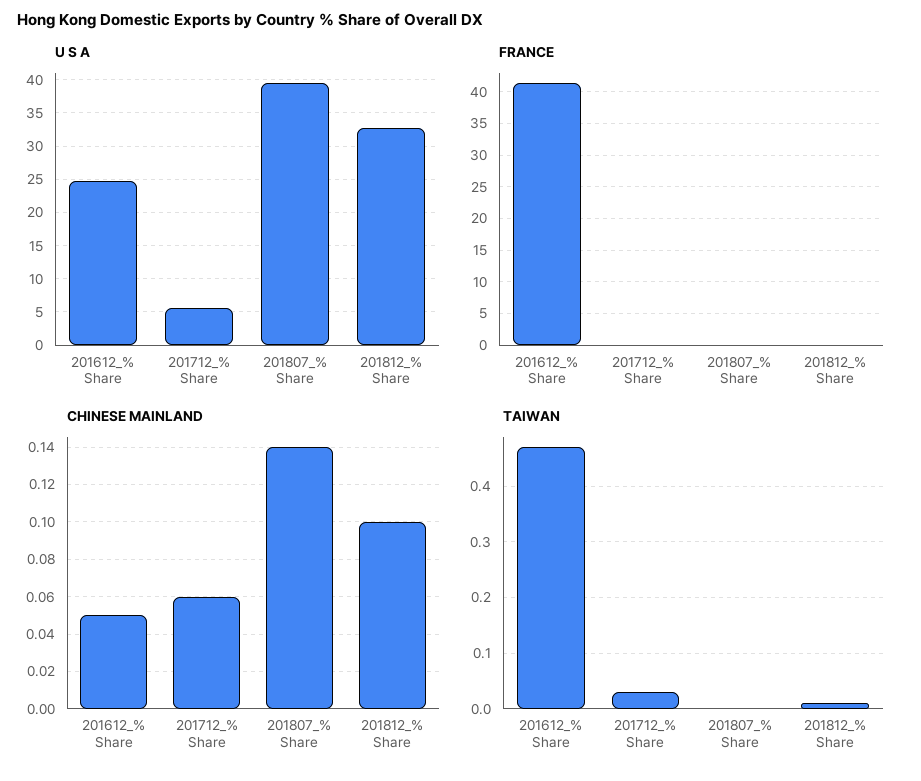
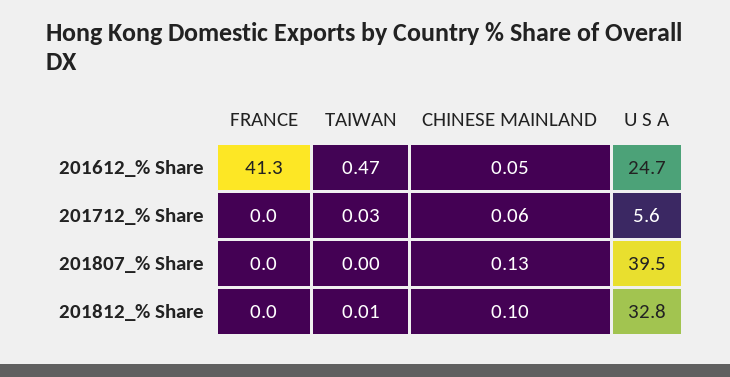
CHINESE MAINLAND, 201807_% Share: 0.14 -> 0.13

